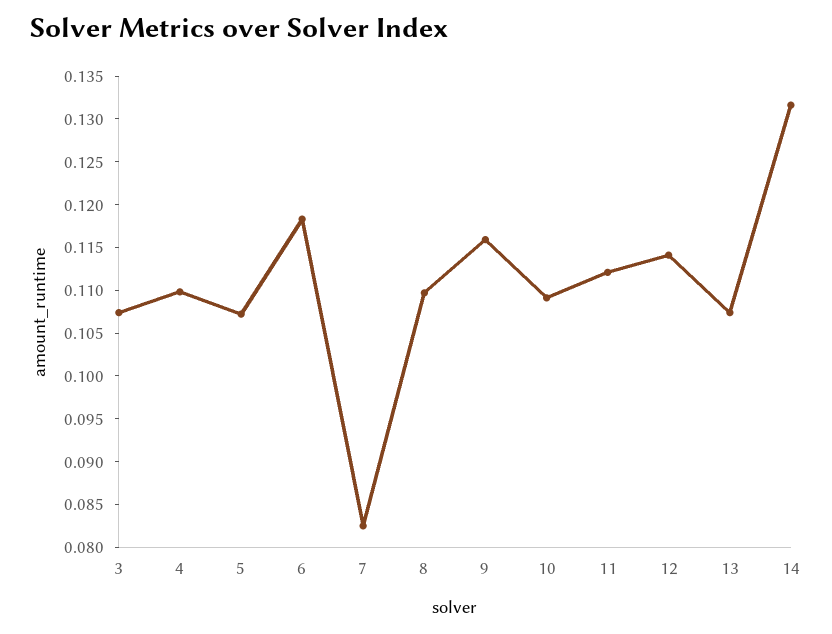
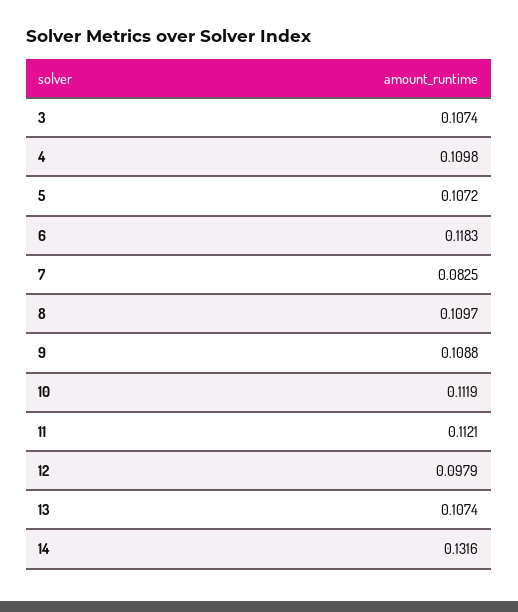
9: 0.116 -> 0.1088
10: 0.109 -> 0.1119
12: 0.114 -> 0.0979

